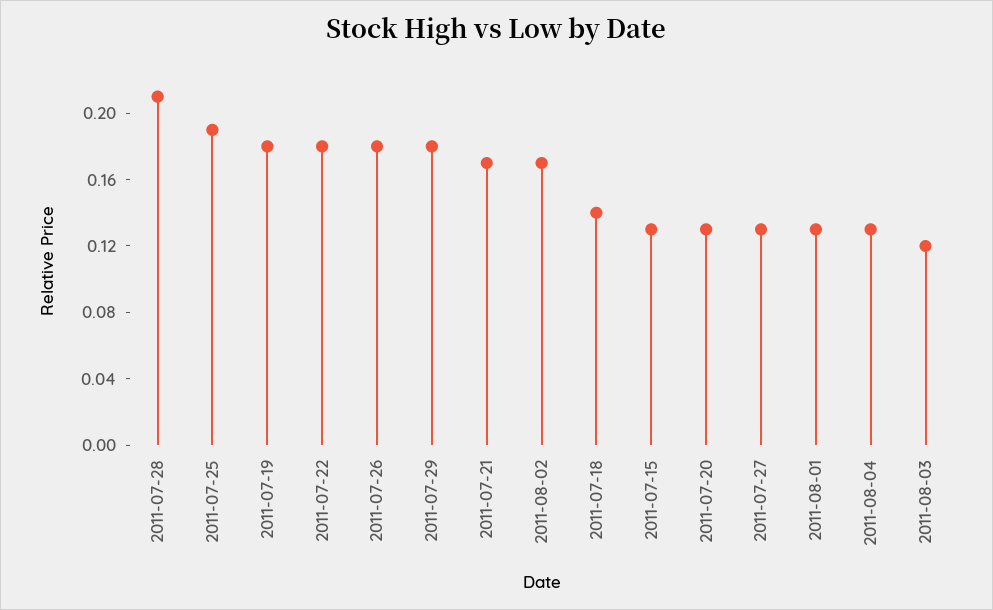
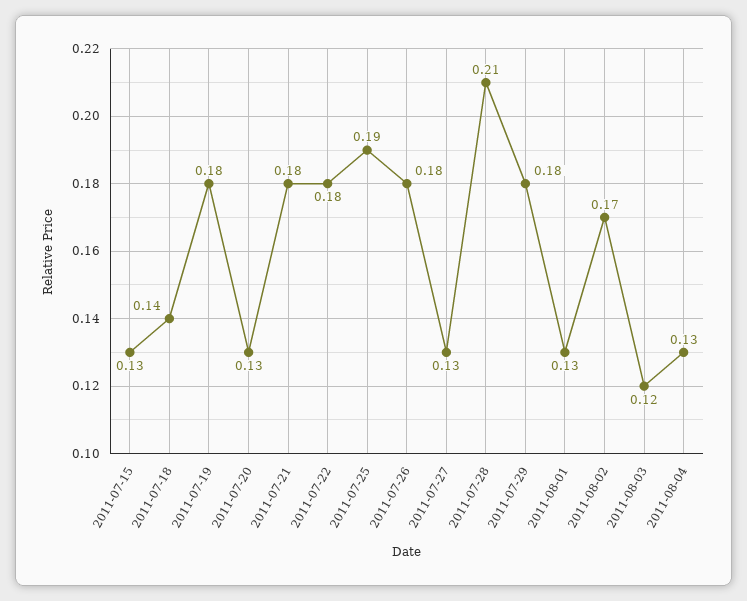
2011-07-21: 0.17 -> 0.18

